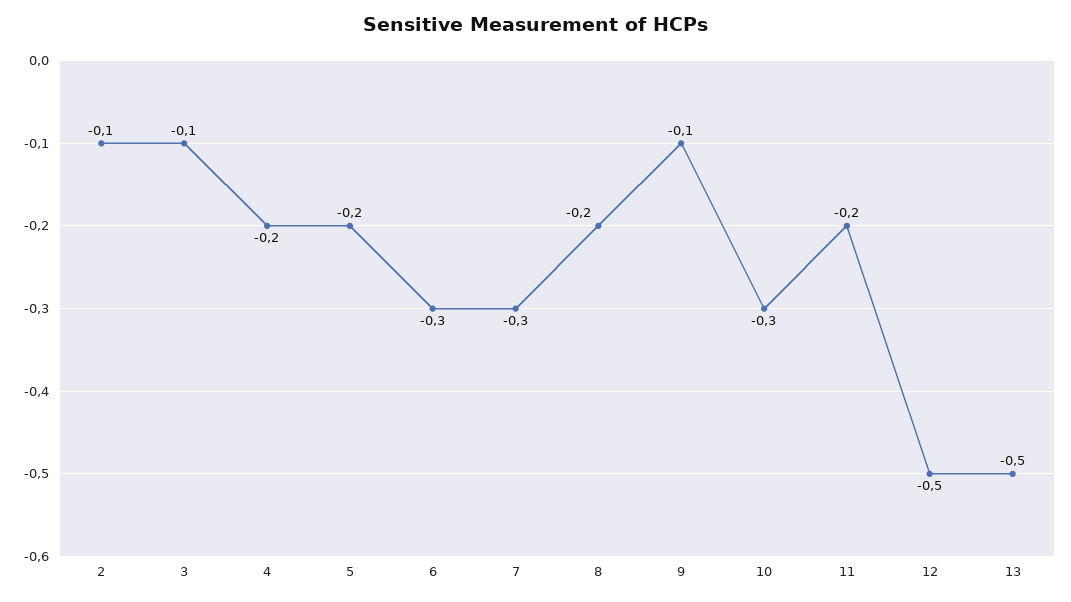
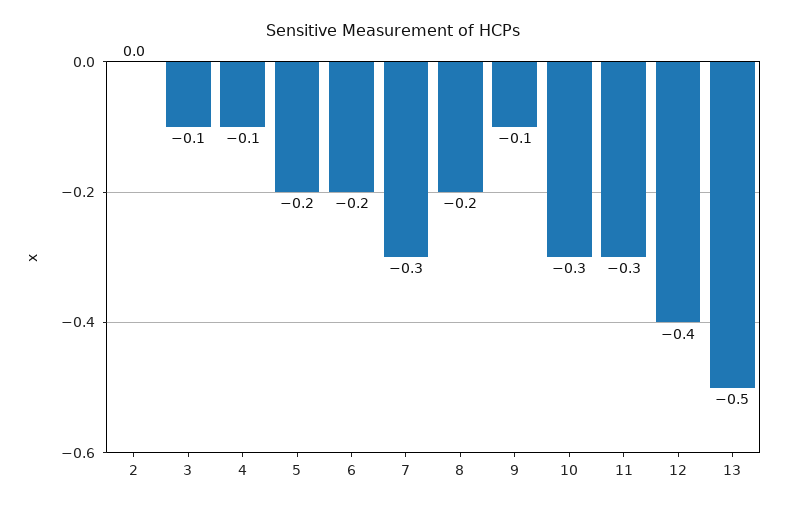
2: -0.1 -> 0
4: -0.2 -> -0.1
6: -0.3 -> -0.2
11: -0.2 -> -0.3
12: -0.5 -> -0.4

